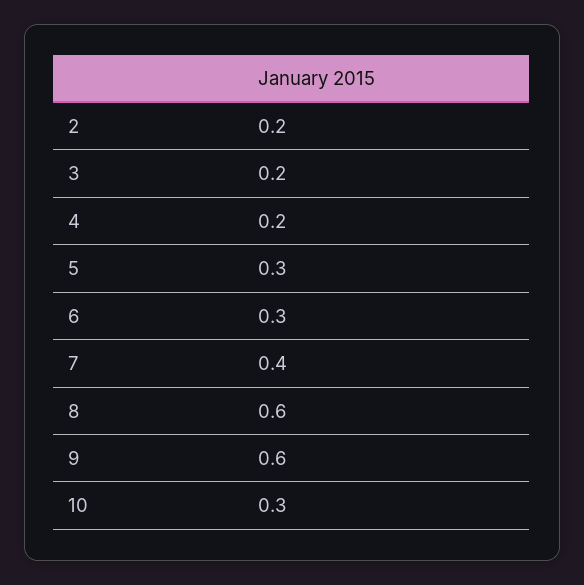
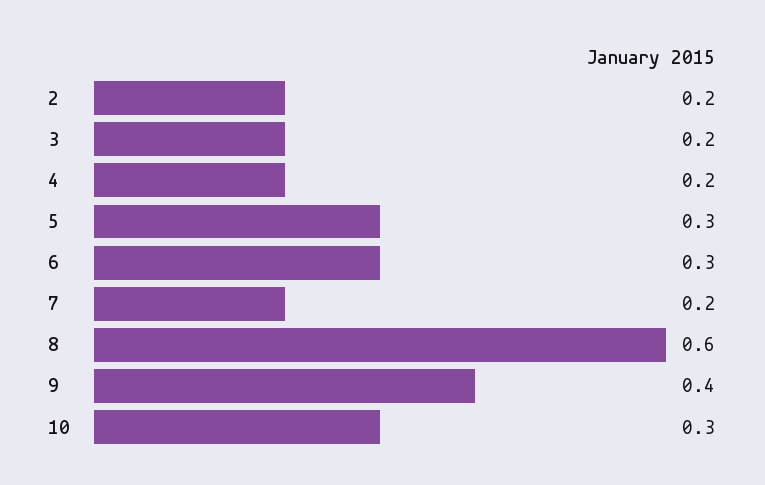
7: 0.4 -> 0.2
9: 0.6 -> 0.4

